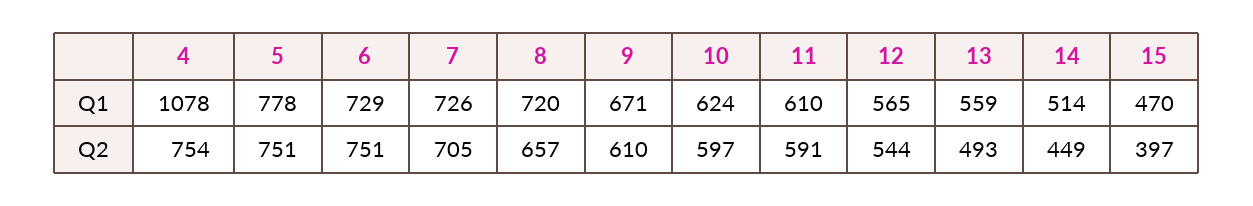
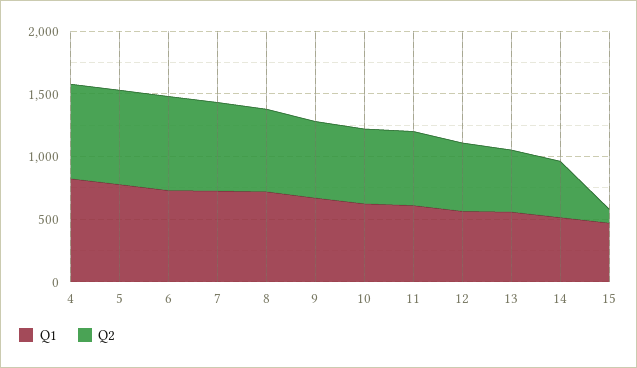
Q1, 4: 1078 -> 800
Q2, 15: 397 -> 100

